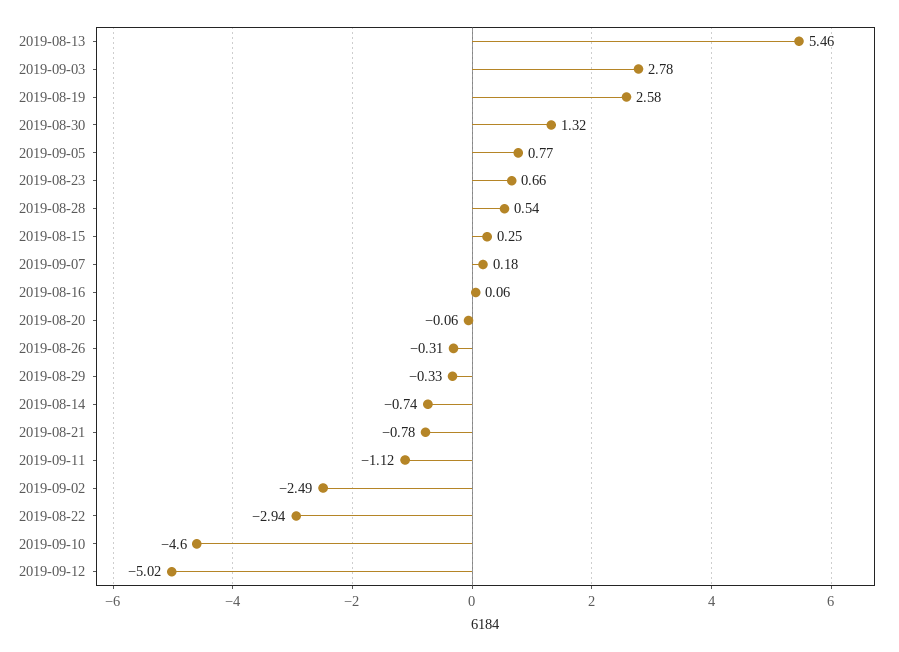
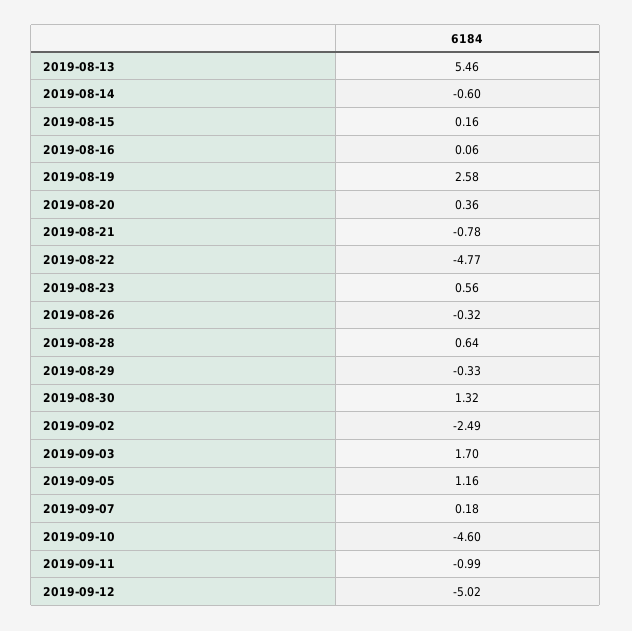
2019-09-03: 2.78 -> 1.7
2019-09-05: 0.77 -> 1.16
2019-08-23: 0.66 -> 0.56
2019-08-28: 0.54 -> 0.64
2019-08-15: 0.25 -> 0.16
2019-08-20: -0.06 -> 0.36
2019-08-26: -0.31 -> -0.32
2019-08-14: -0.74 -> -0.6
2019-09-11: -1.12 -> -0.99
2019-08-22: -2.94 -> -4.77

